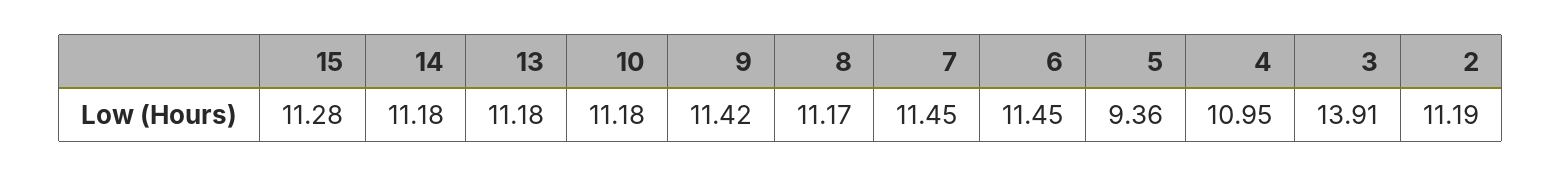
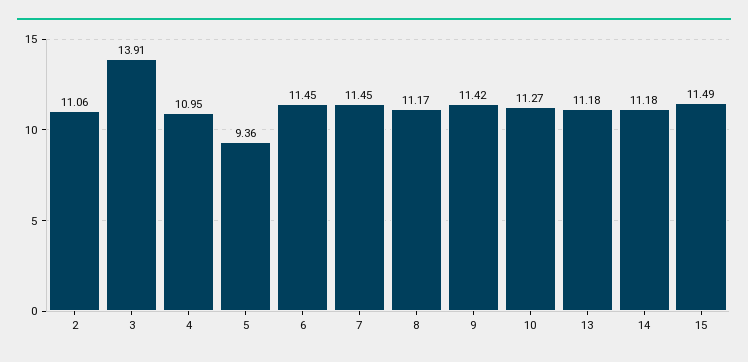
15: 11.28 -> 11.49
10: 11.18 -> 11.27
2: 11.19 -> 11.06

